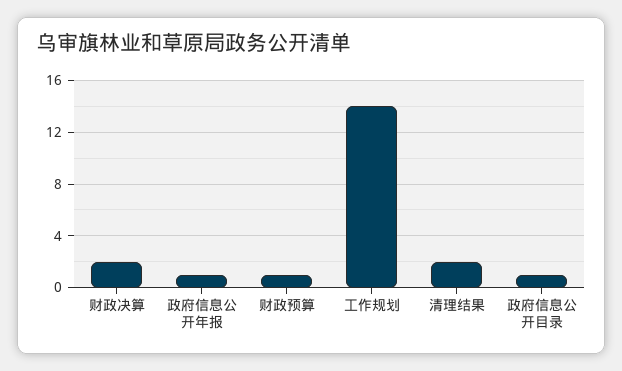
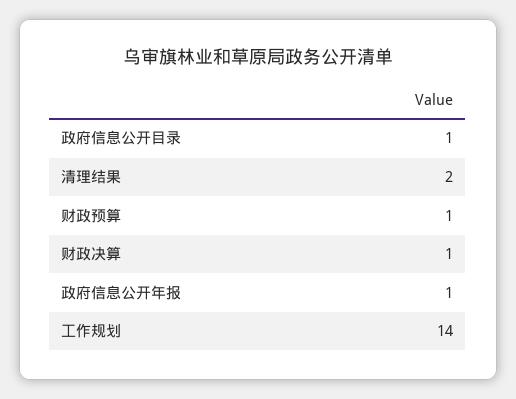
财政决算: 2 -> 1

